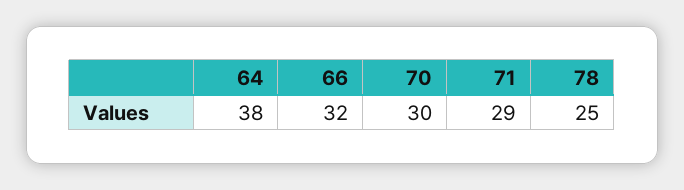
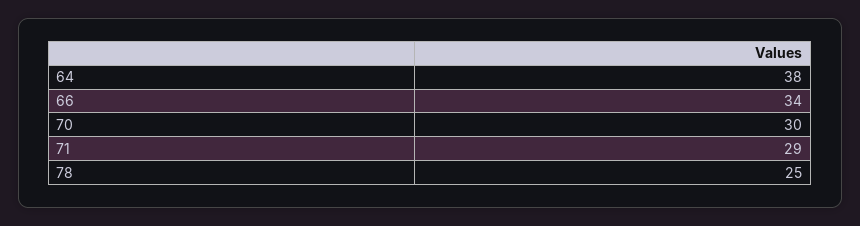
66: 32 -> 34

